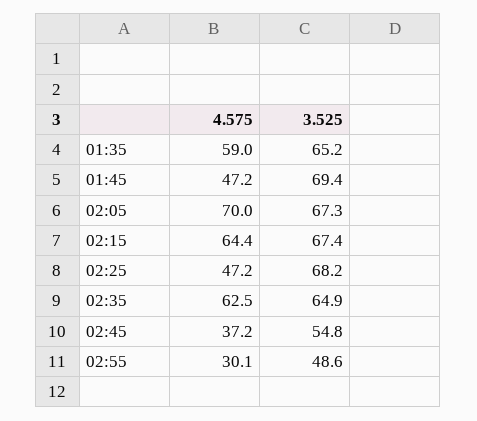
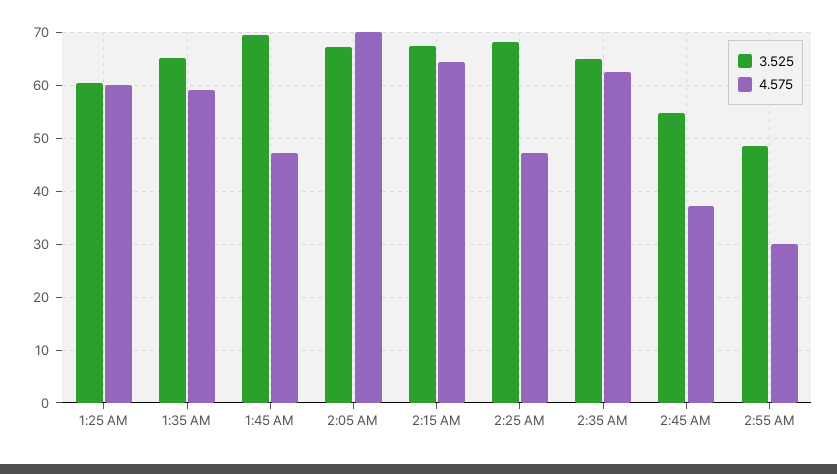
3.525, 1:25 AM: none -> 60
4.575, 1:25 AM: none -> 60

